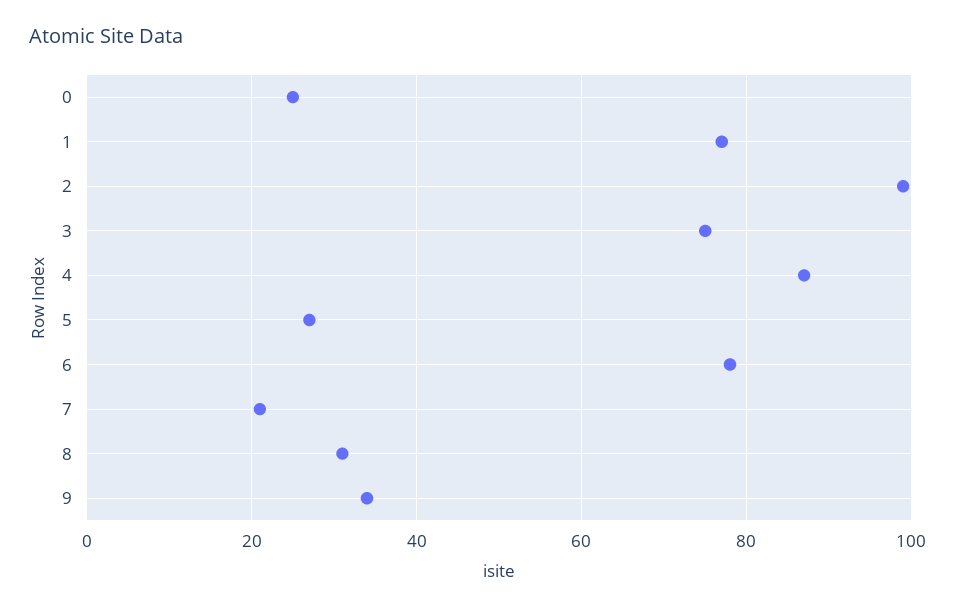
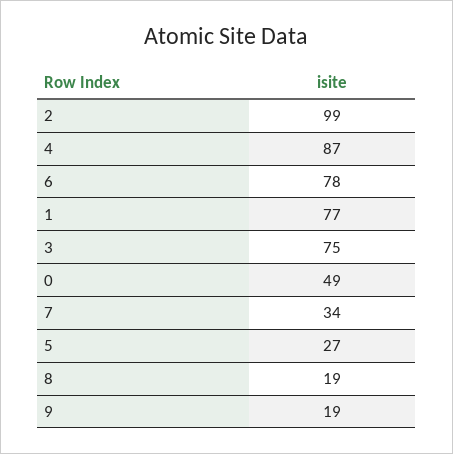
0: 25 -> 49
7: 20 -> 34
8: 30 -> 19
9: 35 -> 19

